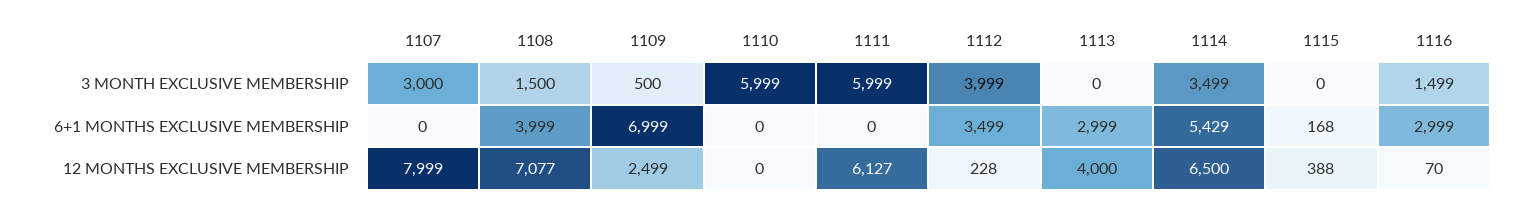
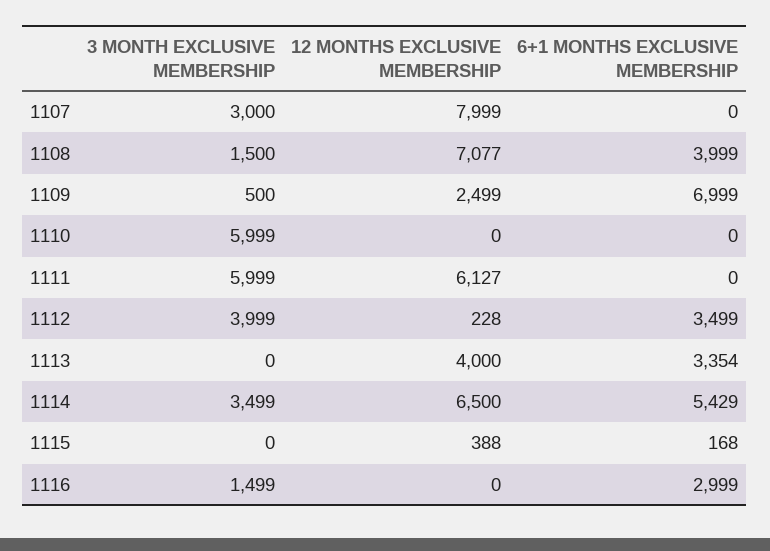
1113, 6+1 MONTHS EXCLUSIVE MEMBERSHIP: 2999 -> 3354
1116, 12 MONTHS EXCLUSIVE MEMBERSHIP: 70 -> 0

